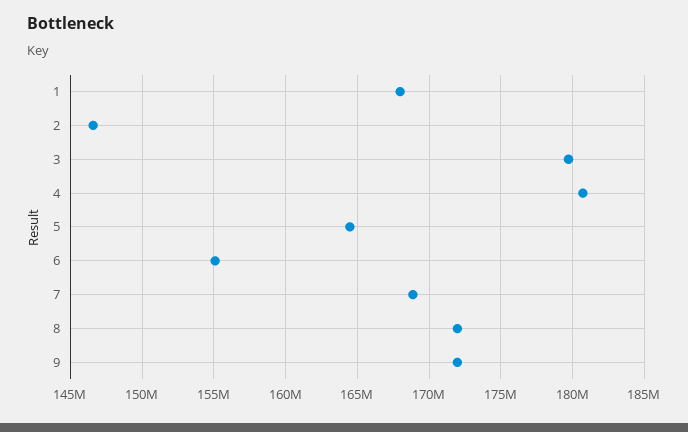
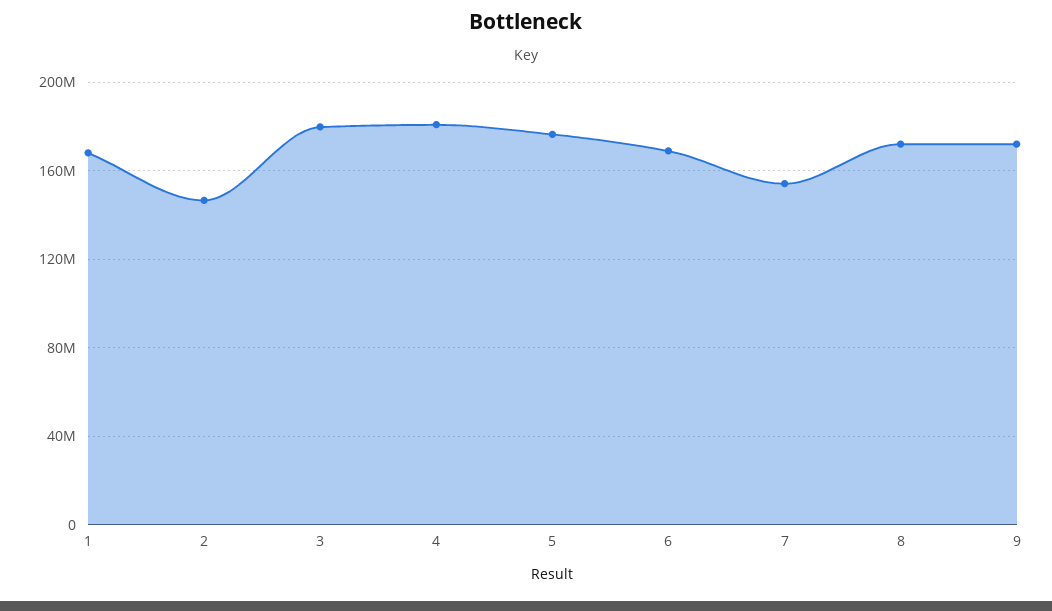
5: 164500000 -> 175000000
6: 155000000 -> 170000000
7: 169000000 -> 155000000

